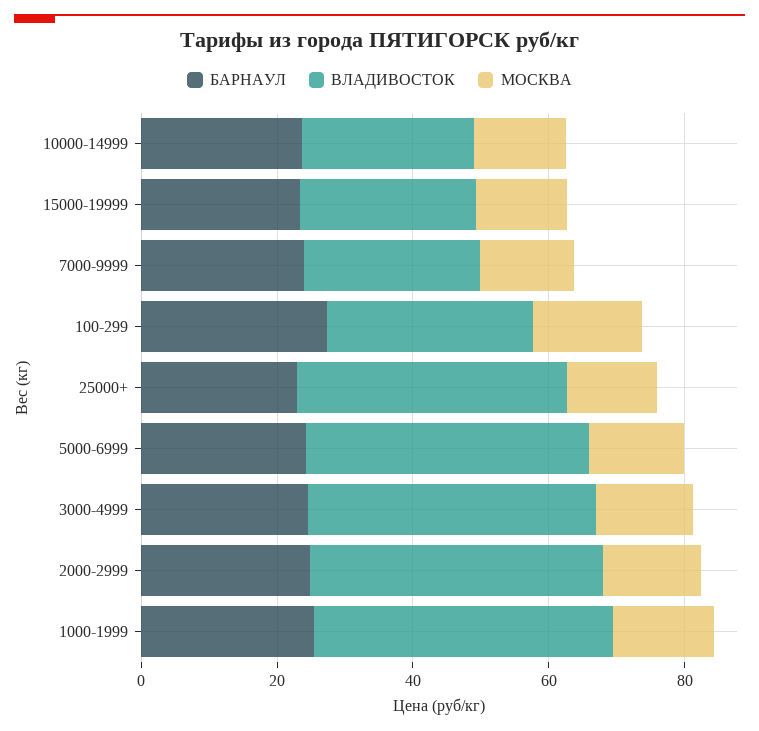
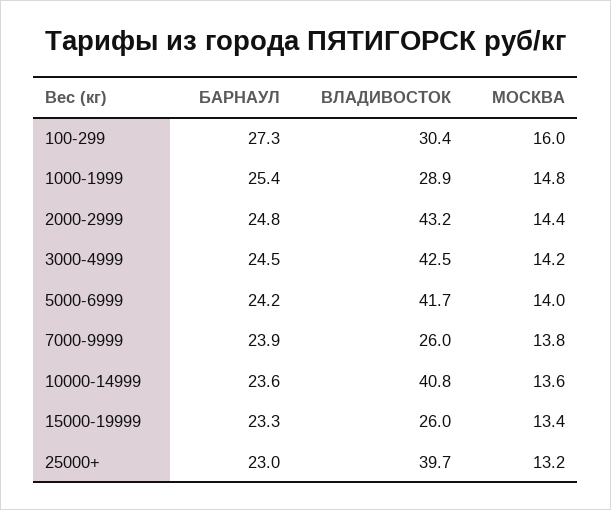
ВЛАДИВОСТОК, 10000-14999: 25 -> 40.8
ВЛАДИВОСТОК, 1000-1999: 45 -> 28.9

